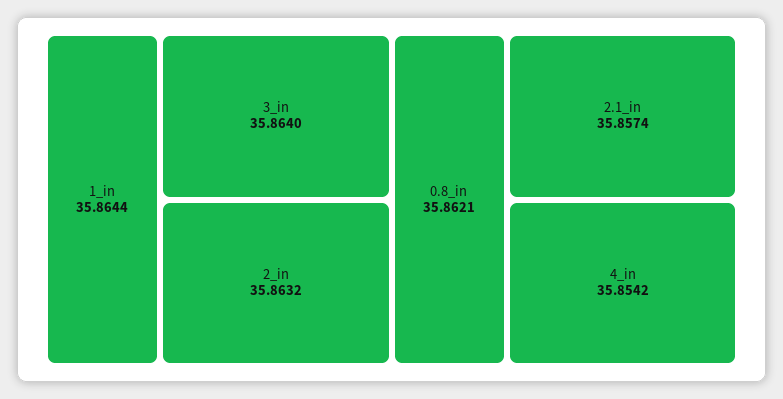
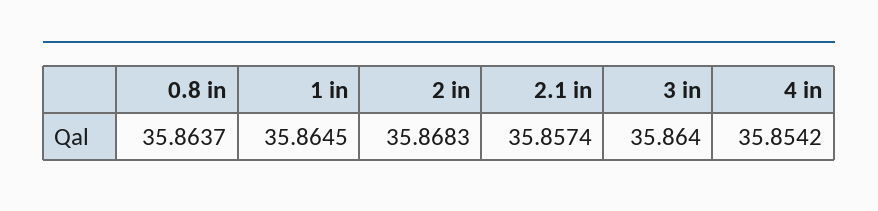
1_in: 35.8644 -> 35.8645
2_in: 35.8632 -> 35.8683
0.8_in: 35.8621 -> 35.8637

